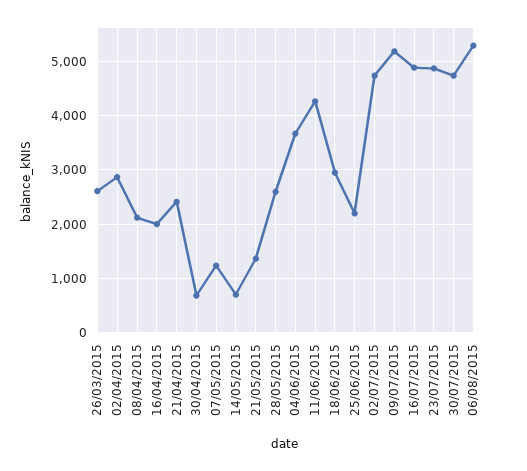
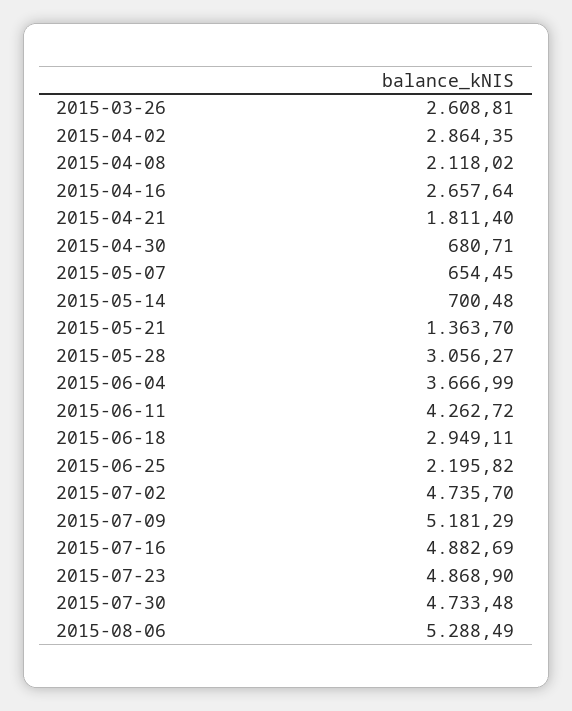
16/04/2015: 2000 -> 2657.64
21/04/2015: 2400 -> 1811.4
07/05/2015: 1200 -> 654.45
28/05/2015: 2600 -> 3056.27

